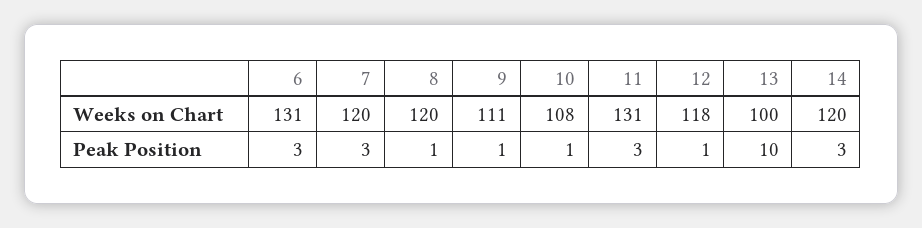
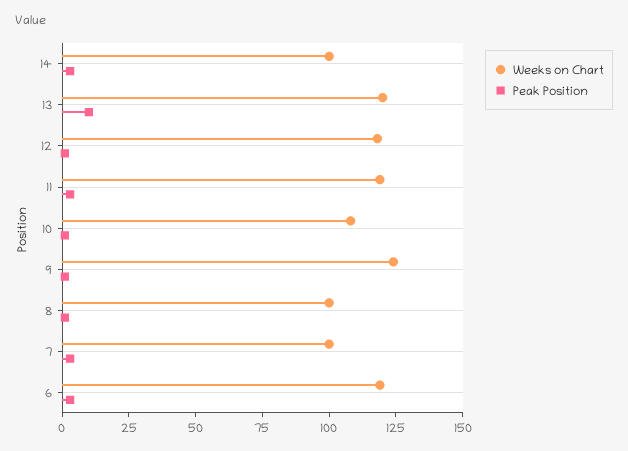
Weeks on Chart, 6: 131 -> 120
Weeks on Chart, 7: 120 -> 100
Weeks on Chart, 8: 120 -> 100
Weeks on Chart, 9: 111 -> 125
Weeks on Chart, 11: 131 -> 120
Weeks on Chart, 13: 100 -> 120
Weeks on Chart, 14: 120 -> 100

